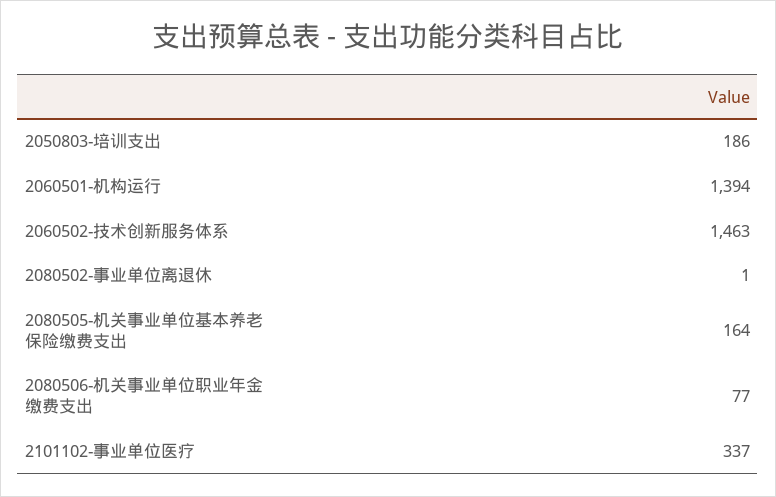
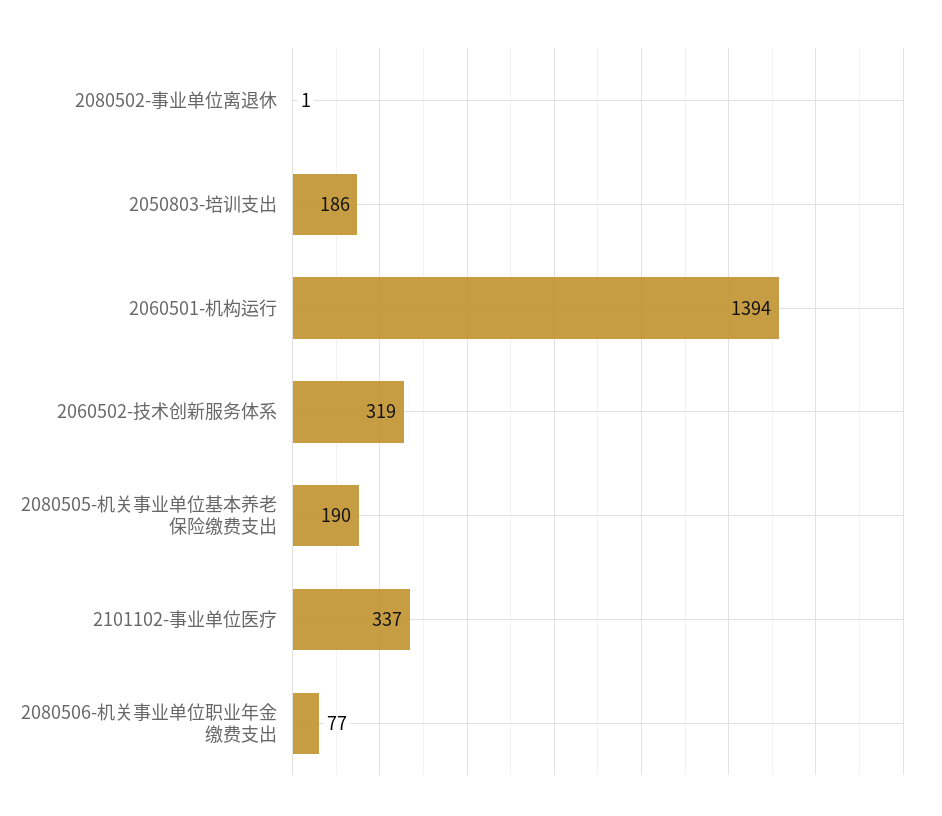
2060502-技术创新服务体系: 1463 -> 319
2080505-机关事业单位基本养老保险缴费支出: 164 -> 190

